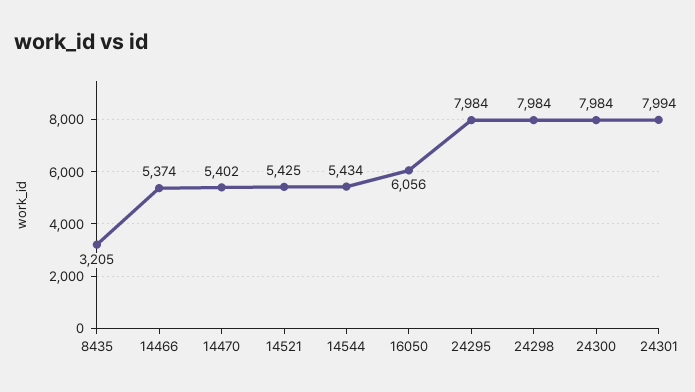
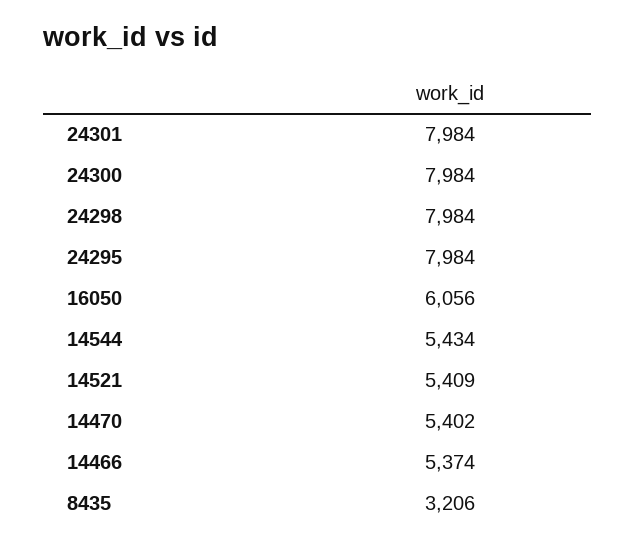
8435: 3205 -> 3206
14521: 5425 -> 5409
24301: 7994 -> 7984

